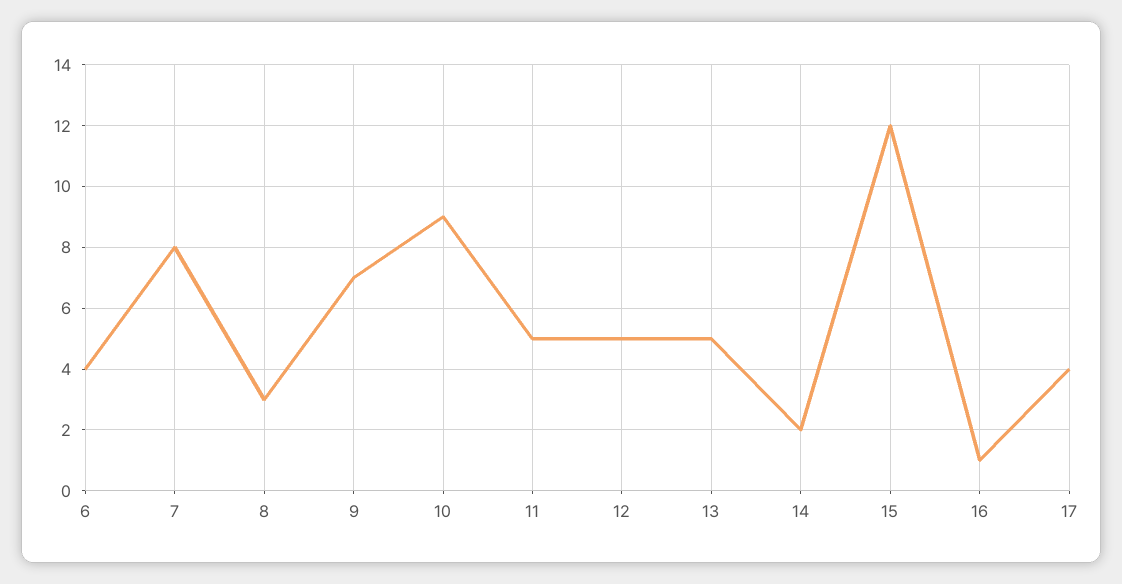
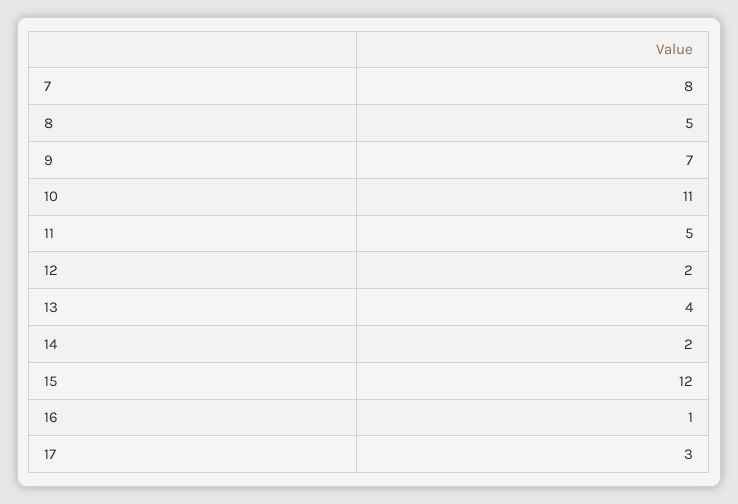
6: 4 -> none
8: 3 -> 5
10: 9 -> 11
12: 5 -> 2
13: 5 -> 4
17: 4 -> 3

